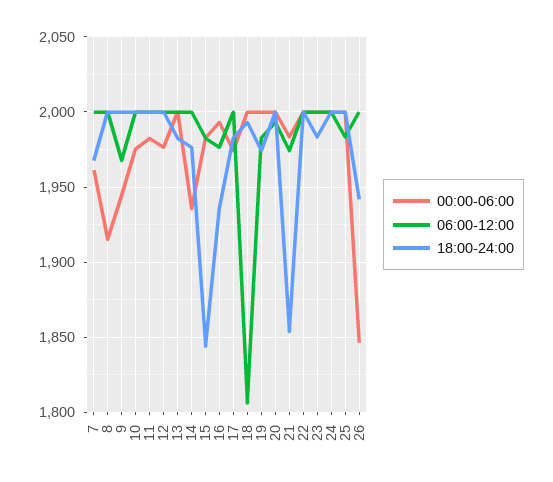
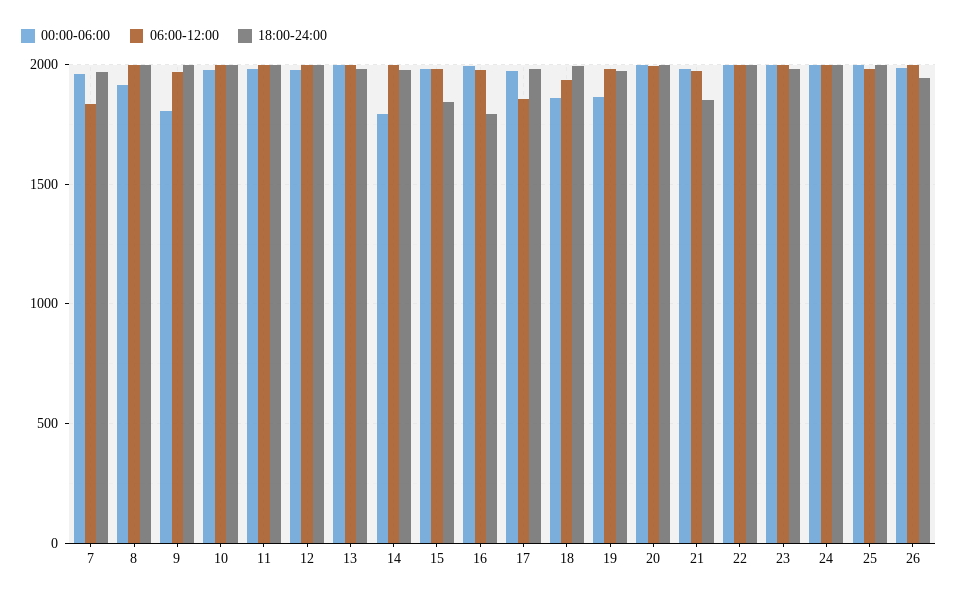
06:00-12:00, 7: 2000 -> 1850
00:00-06:00, 9: 1945 -> 1800
00:00-06:00, 14: 1935 -> 1800
18:00-24:00, 16: 1935 -> 1800
06:00-12:00, 17: 2000 -> 1850
00:00-06:00, 18: 2000 -> 1850
06:00-12:00, 18: 1805 -> 1950
00:00-06:00, 19: 2000 -> 1850
00:00-06:00, 26: 1845 -> 2000

